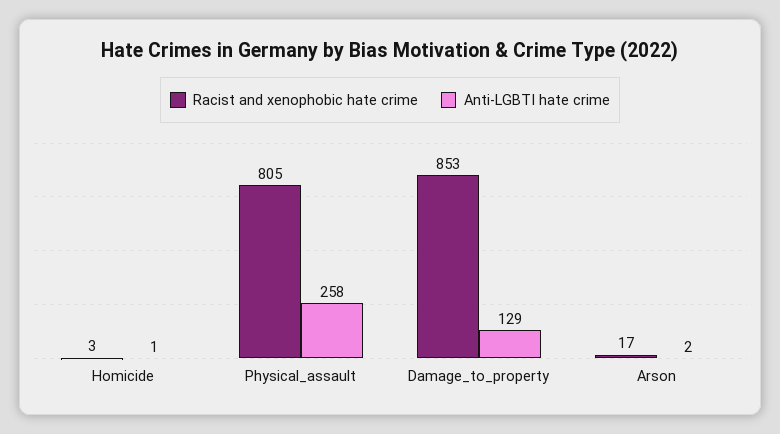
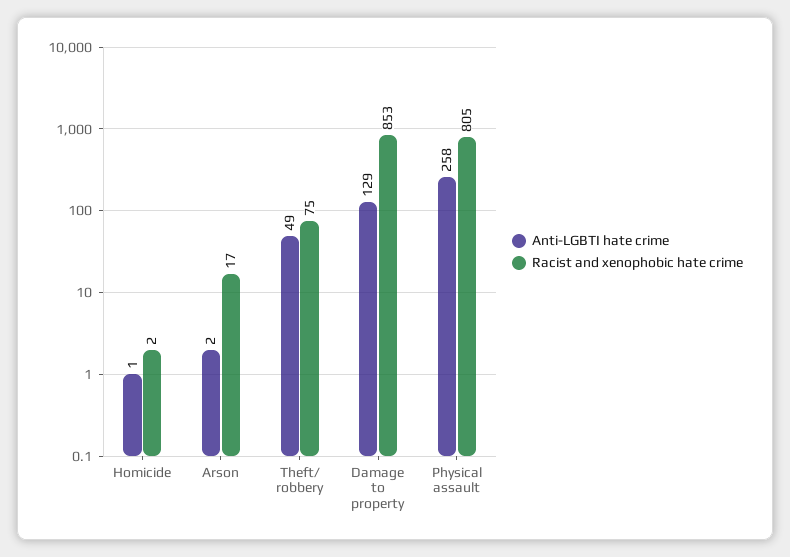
Racist and xenophobic hate crime, Homicide: 3 -> 2
Anti-LGBTI hate crime, Theft/ robbery: none -> 49
Racist and xenophobic hate crime, Theft/ robbery: none -> 75

